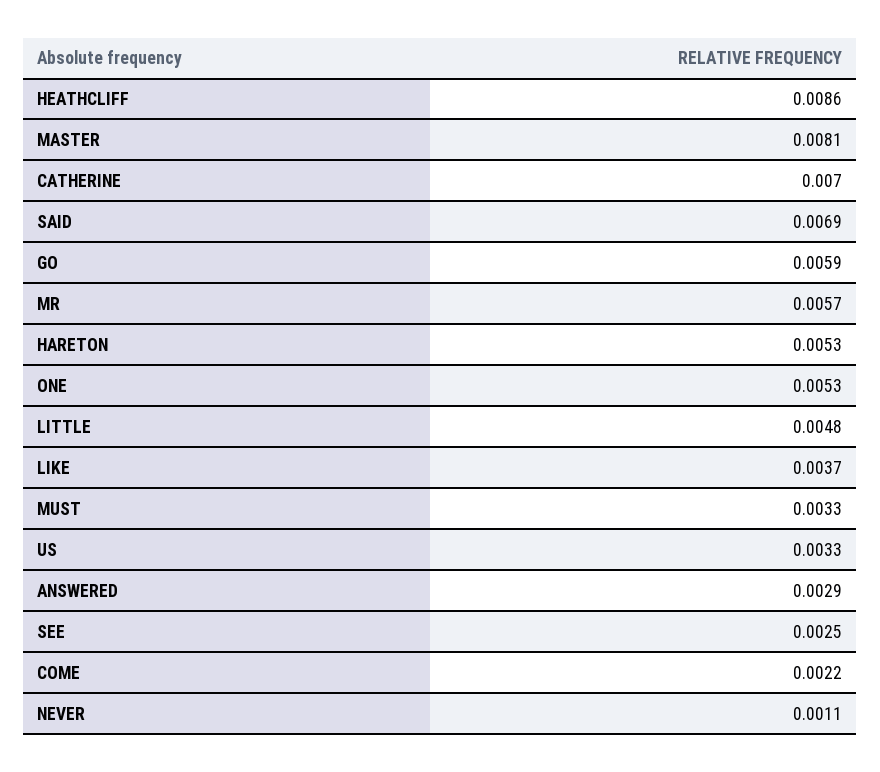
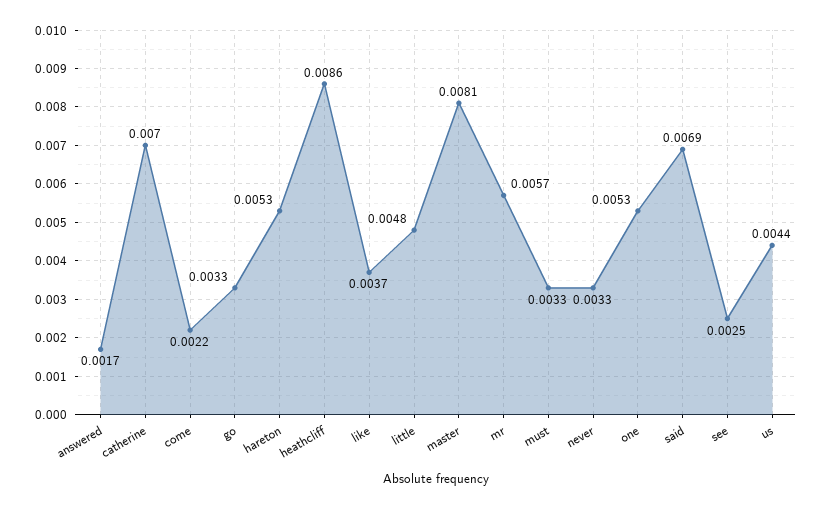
GO: 0.0059 -> 0.0033
US: 0.0033 -> 0.0044
ANSWERED: 0.0029 -> 0.0017
NEVER: 0.0011 -> 0.0033

